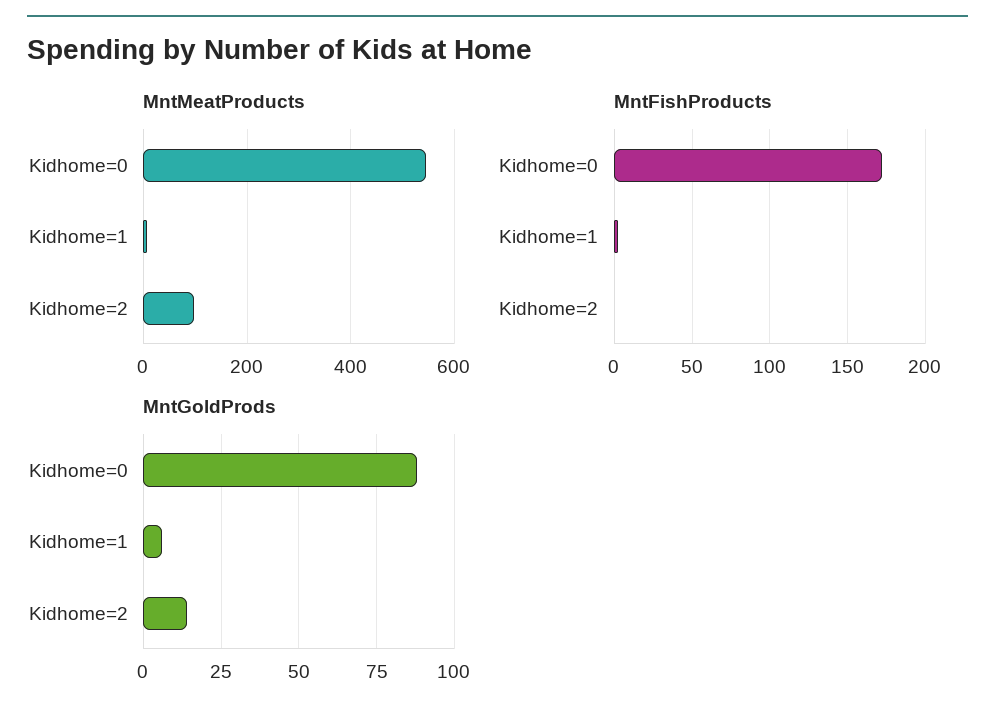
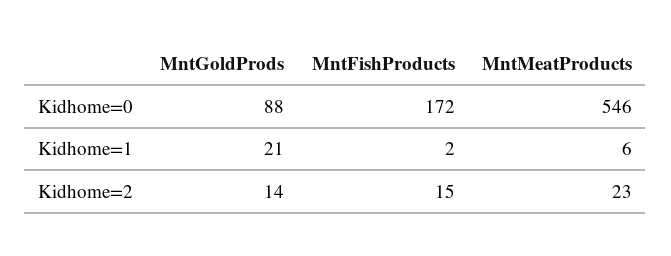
MntMeatProducts, Kidhome=2: 100 -> 23
MntFishProducts, Kidhome=2: 0 -> 15
MntGoldProds, Kidhome=1: 5 -> 21

